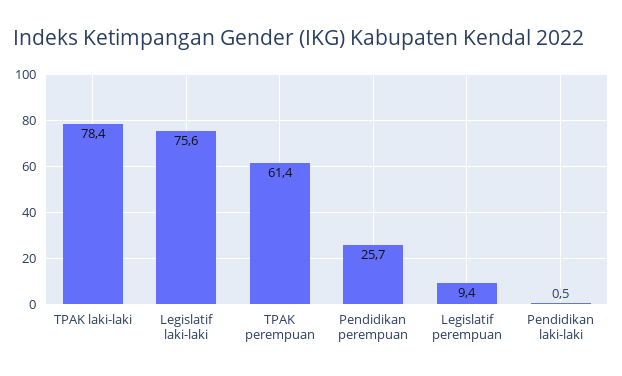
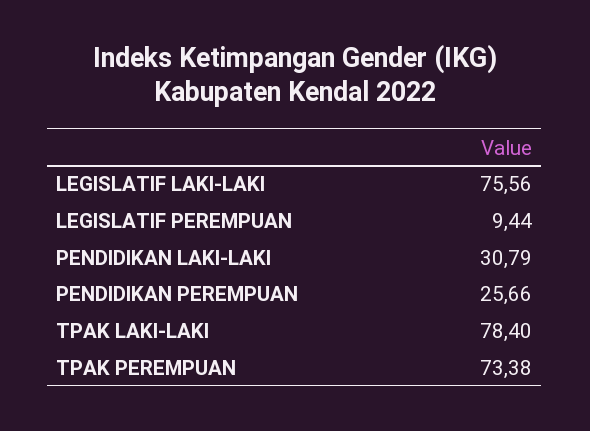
TPAK perempuan: 61.4 -> 73.38
Pendidikan laki-laki: 0.5 -> 30.79

